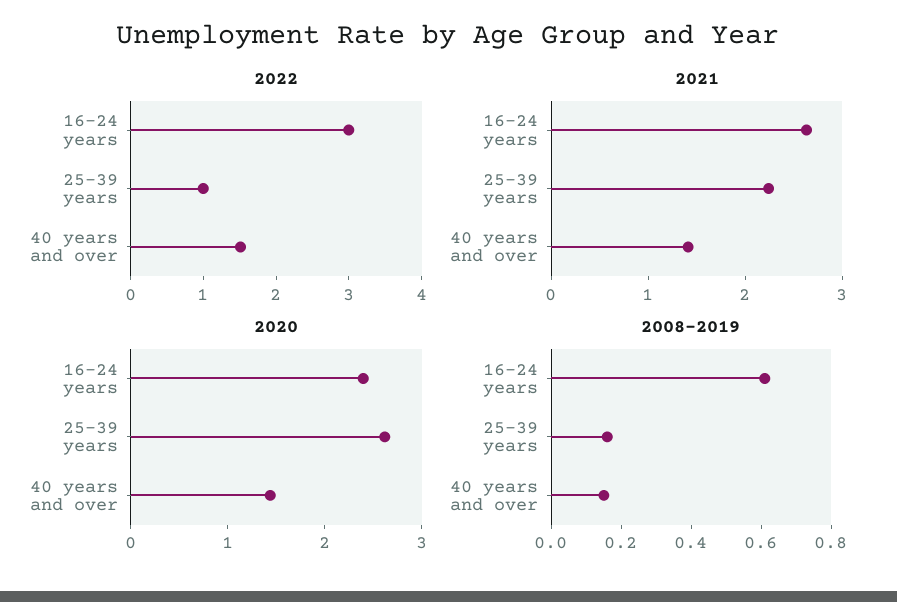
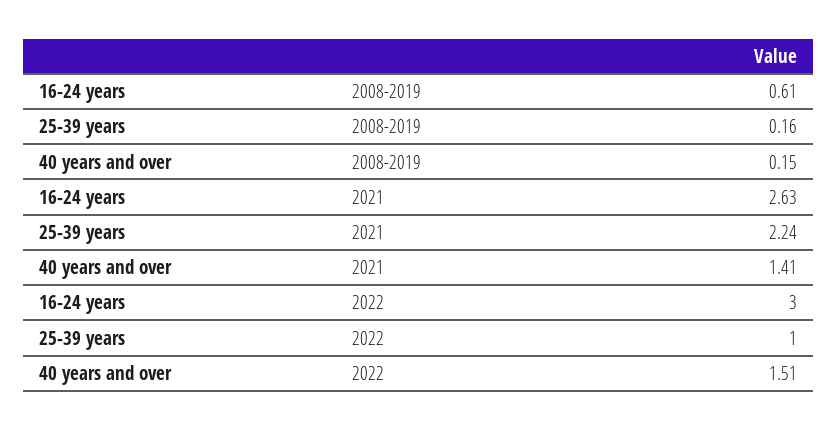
2020, 16-24 years: 2.4 -> none
2020, 25-39 years: 2.6 -> none
2020, 40 years and over: 1.4 -> none

